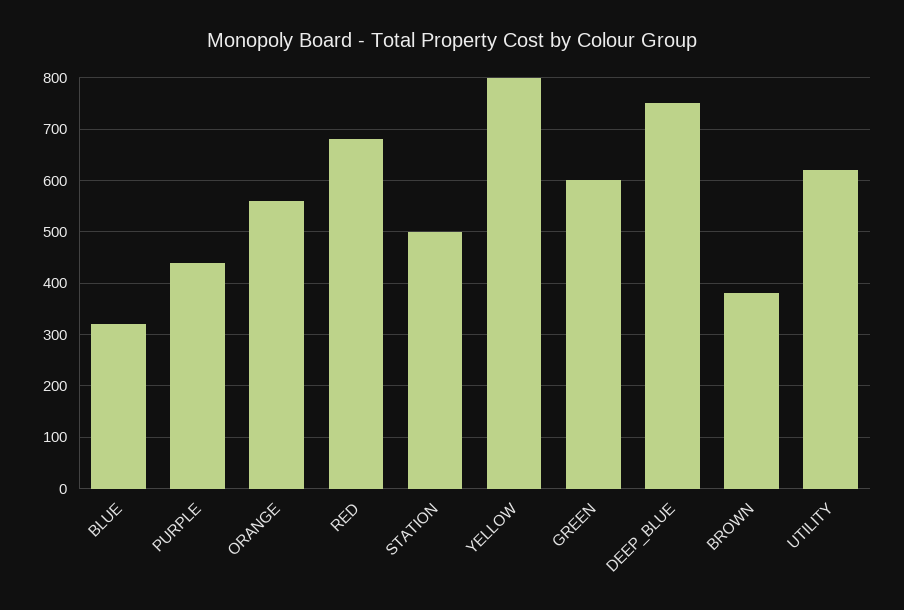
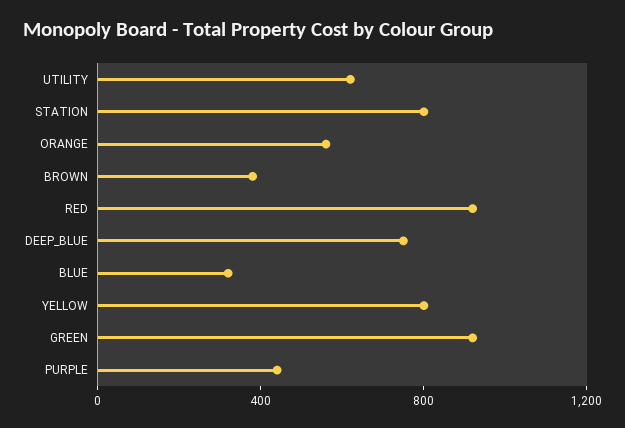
RED: 680 -> 900
STATION: 500 -> 800
GREEN: 600 -> 900

